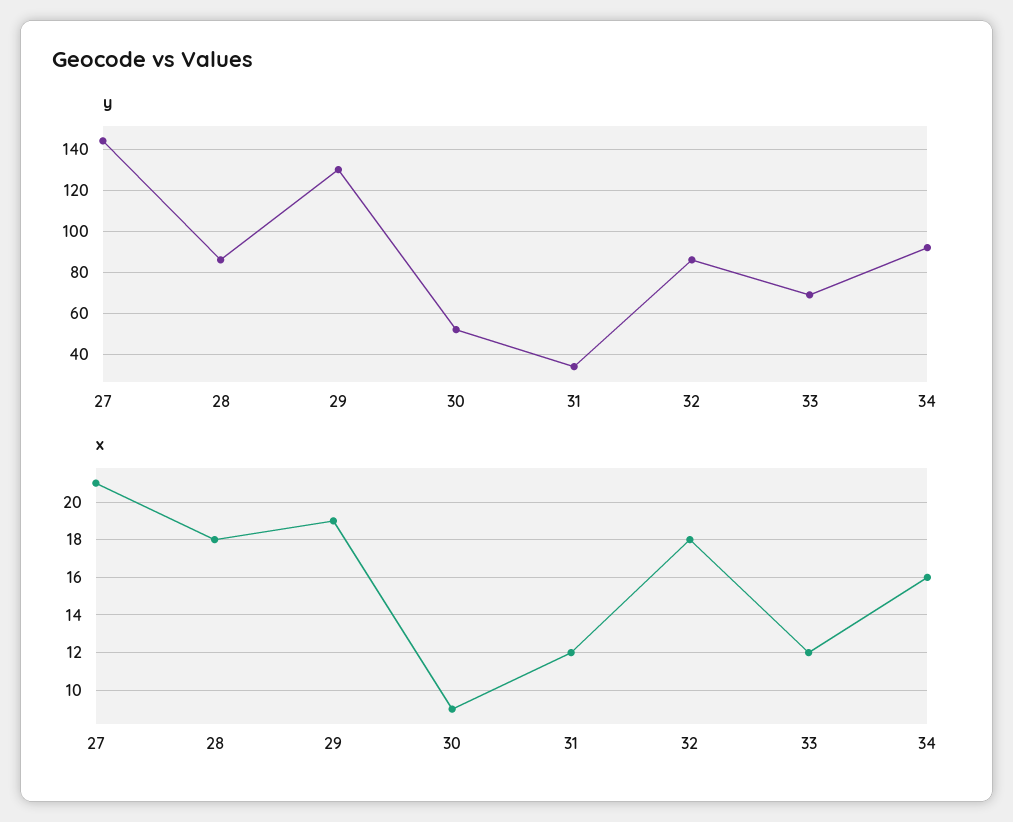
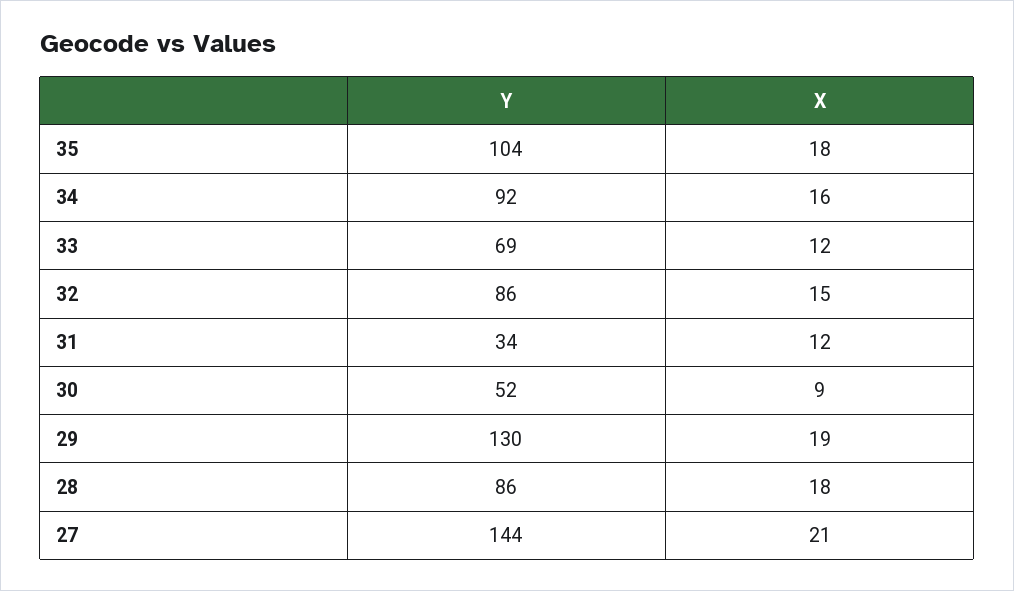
x, 32: 18 -> 15
y, 35: none -> 104
x, 35: none -> 18

